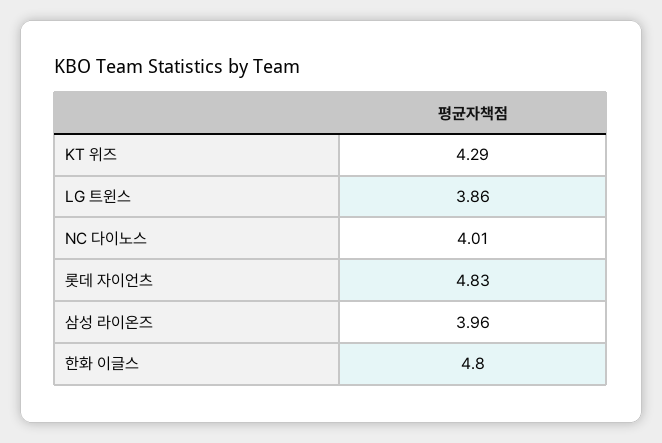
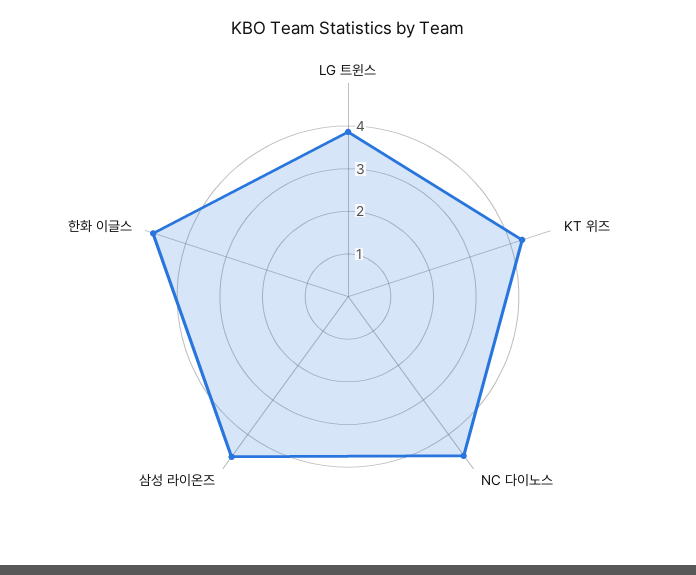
NC 다이노스: 4.01 -> 4.6
롯데 자이언츠: 4.83 -> none
삼성 라이온즈: 3.96 -> 4.6

